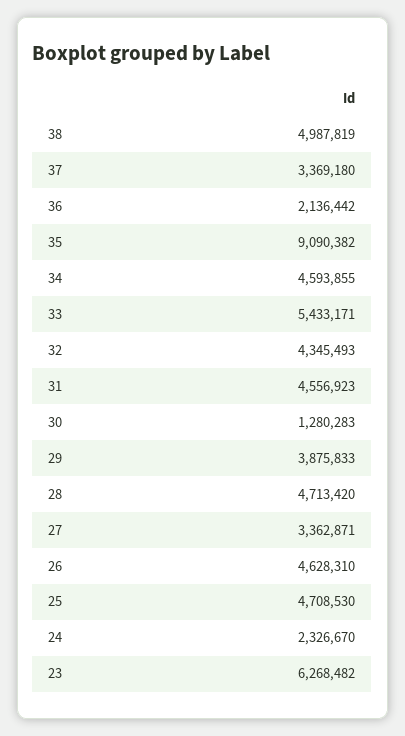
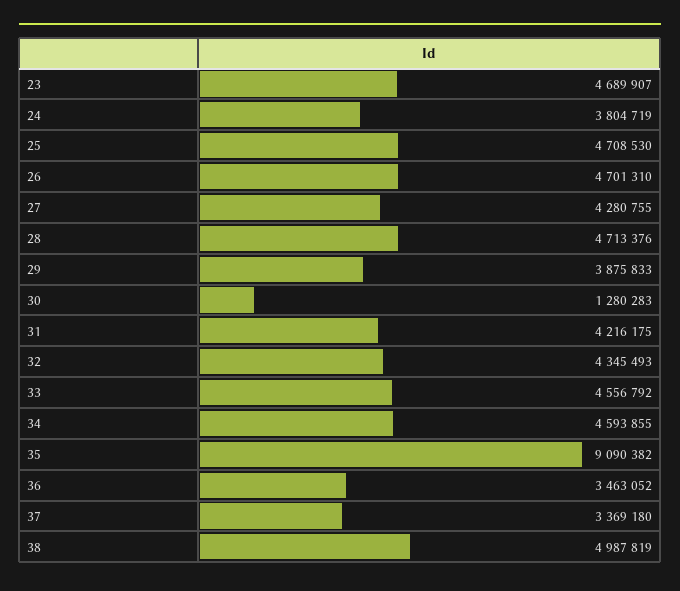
36: 2136442 -> 3463052
33: 5433171 -> 4556792
31: 4556923 -> 4216175
28: 4713420 -> 4713376
27: 3362871 -> 4280755
26: 4628310 -> 4701310
24: 2326670 -> 3804719
23: 6268482 -> 4689907

